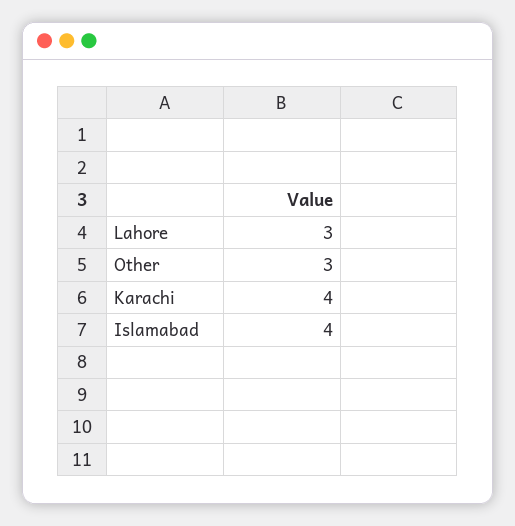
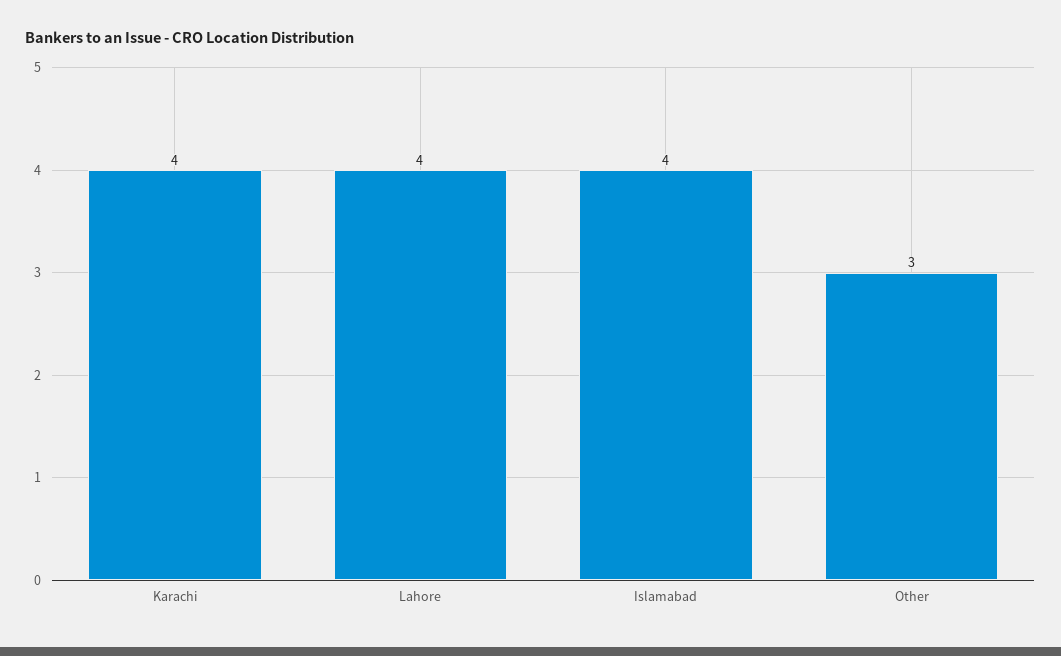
Lahore: 3 -> 4

